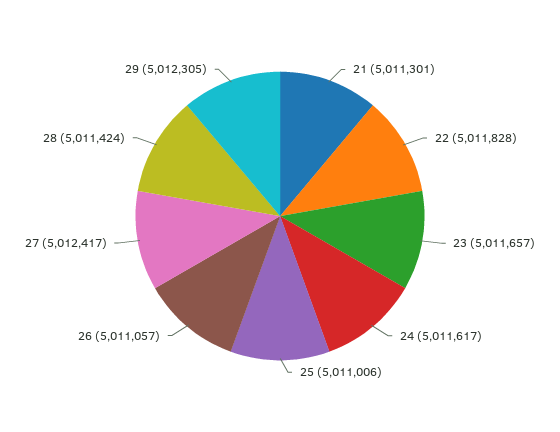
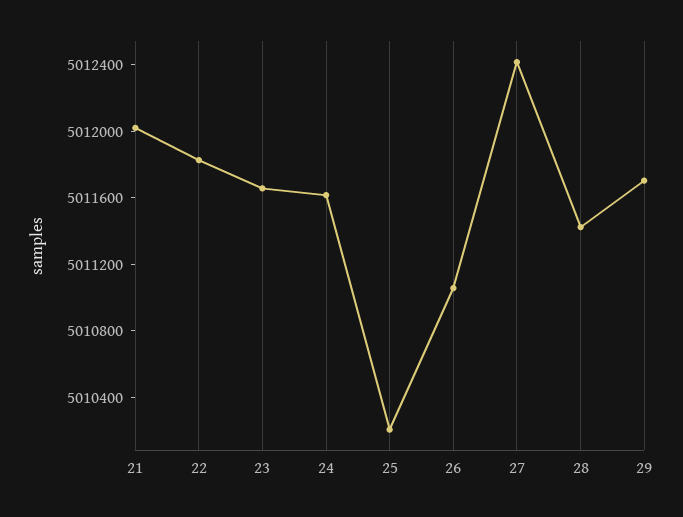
21: 5011301 -> 5012000
25: 5011006 -> 5010200
29: 5012305 -> 5011700

